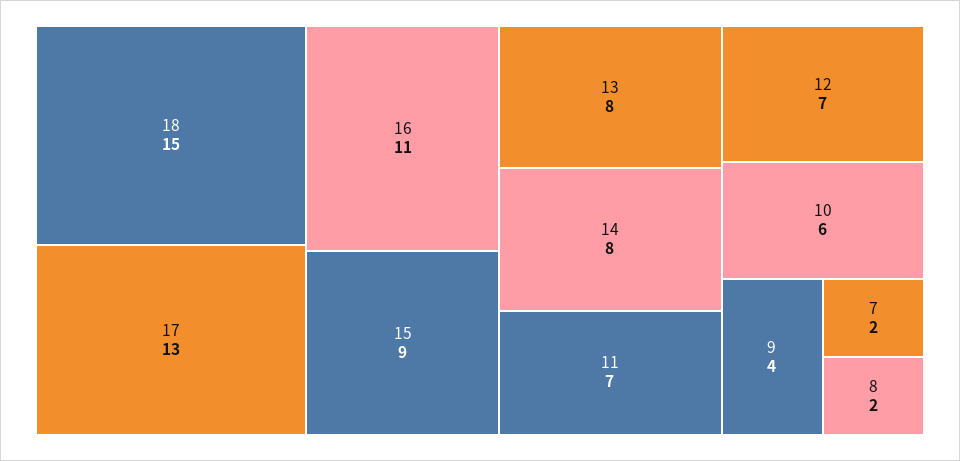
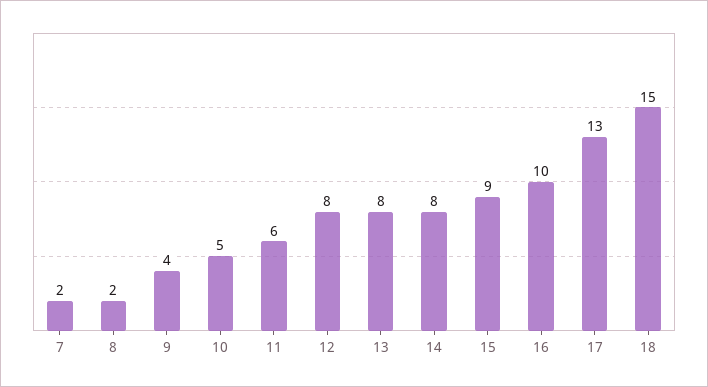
16: 11 -> 10
11: 7 -> 6
12: 7 -> 8
10: 6 -> 5

